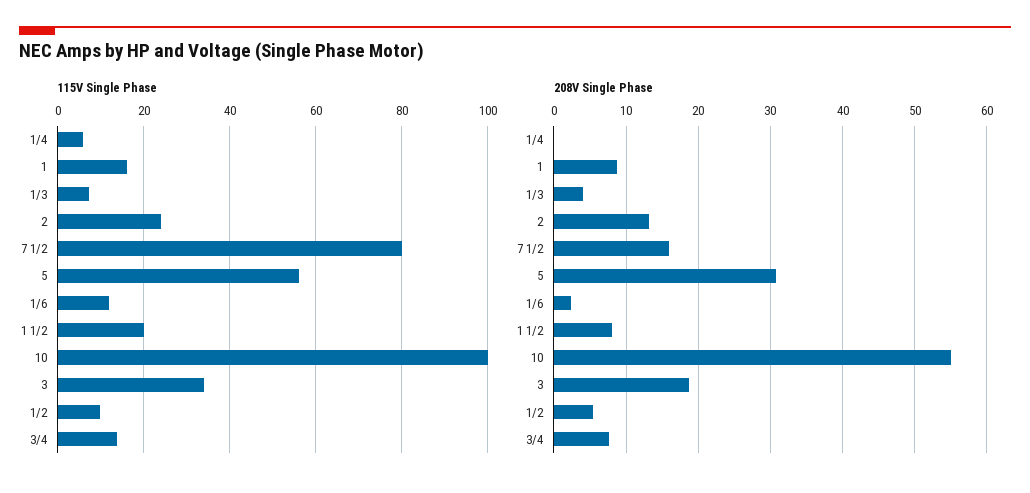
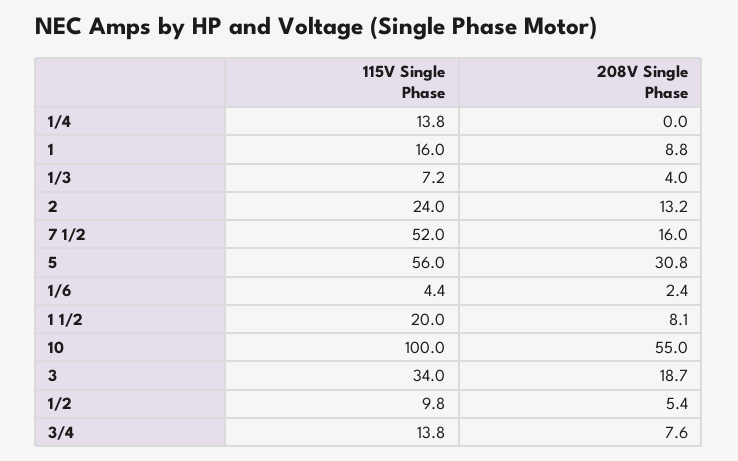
115V Single Phase, 1/4: 6 -> 13.8
115V Single Phase, 7 1/2: 80 -> 52
115V Single Phase, 1/6: 12 -> 4.4

